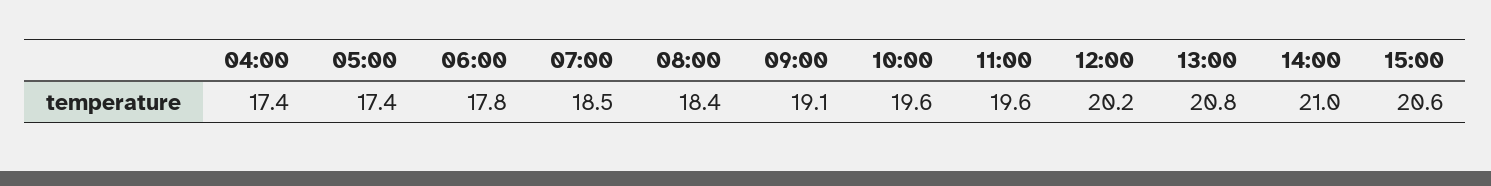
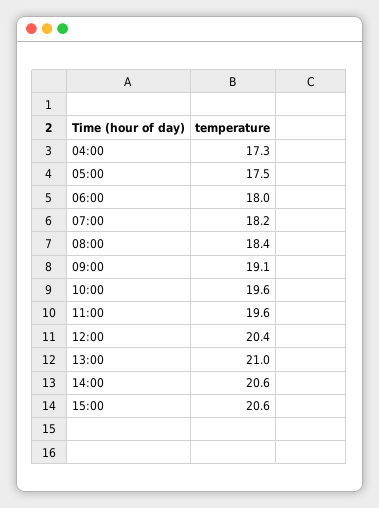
04:00: 17.4 -> 17.3
05:00: 17.4 -> 17.5
06:00: 17.8 -> 18
07:00: 18.5 -> 18.2
12:00: 20.2 -> 20.4
13:00: 20.8 -> 21
14:00: 21 -> 20.6

